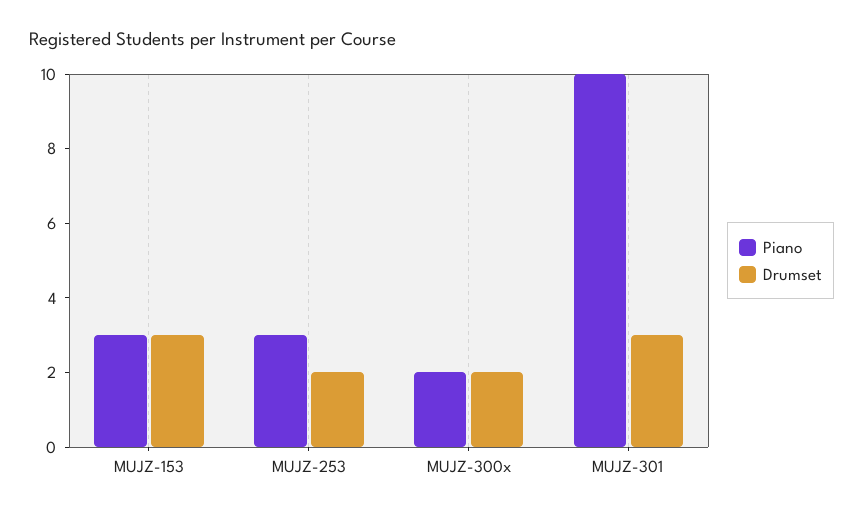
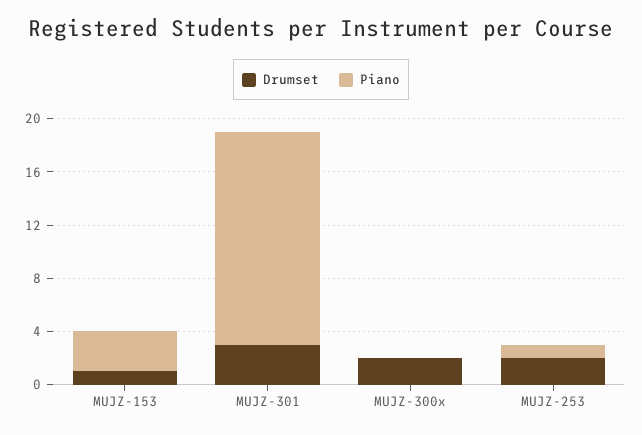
Drumset, MUJZ-153: 3 -> 1
Piano, MUJZ-253: 3 -> 1
Piano, MUJZ-300x: 2 -> 0
Piano, MUJZ-301: 10 -> 16

